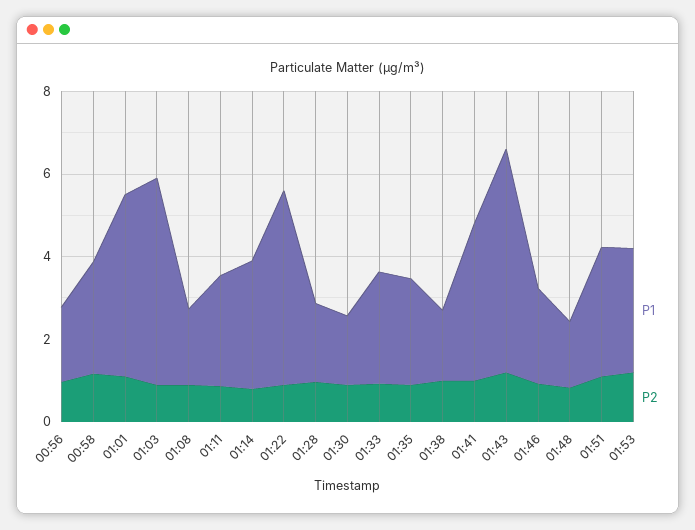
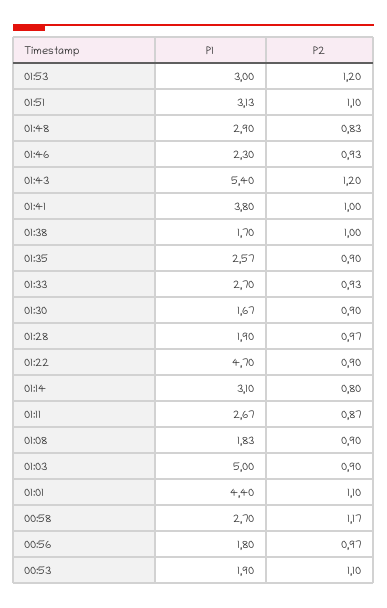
P1, 01:48: 1.5 -> 2.9
P1, 00:53: none -> 1.9
P2, 00:53: none -> 1.1

